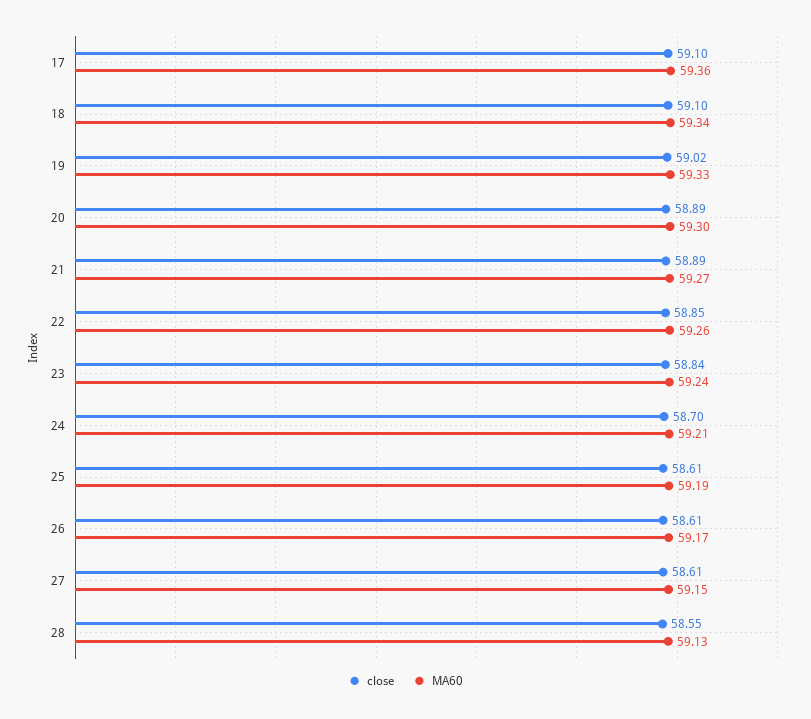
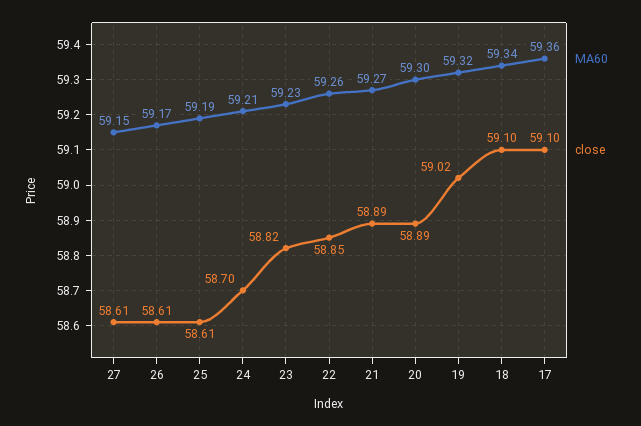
MA60, 19: 59.33 -> 59.32
close, 23: 58.84 -> 58.82
MA60, 23: 59.24 -> 59.23
close, 28: 58.55 -> none
MA60, 28: 59.13 -> none

